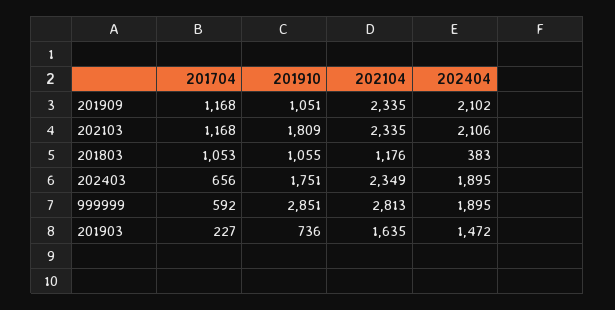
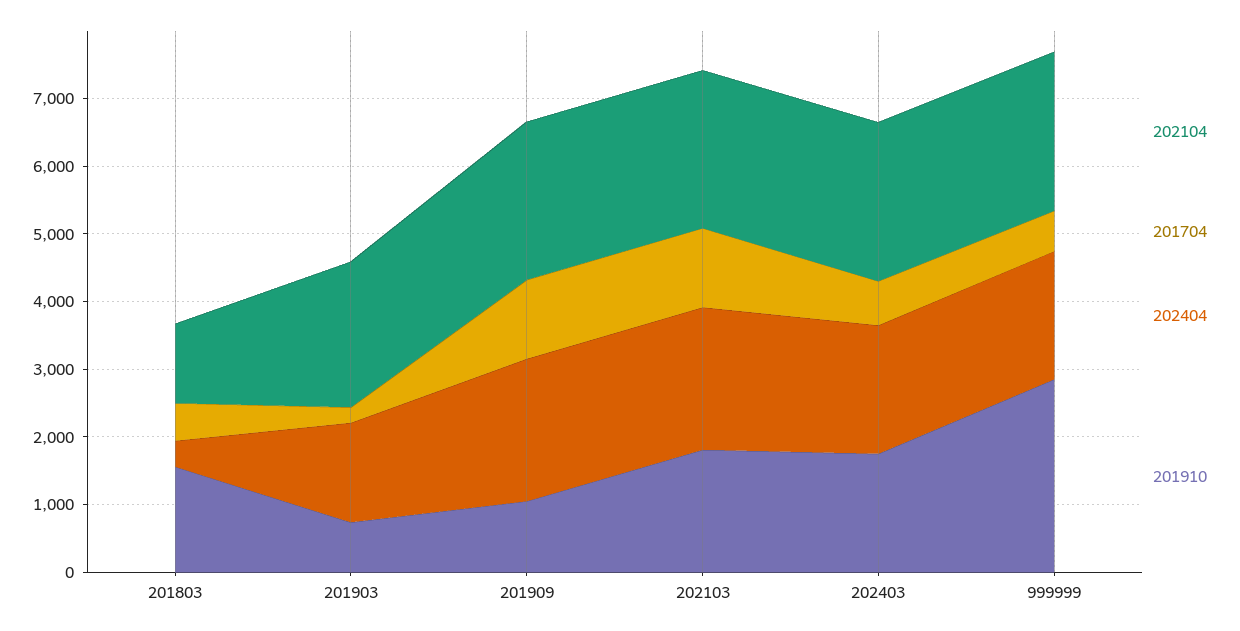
201704, 201803: 1053 -> 600
201910, 201803: 1055 -> 1600
202104, 999999: 2813 -> 2400
202104, 201903: 1635 -> 2200

